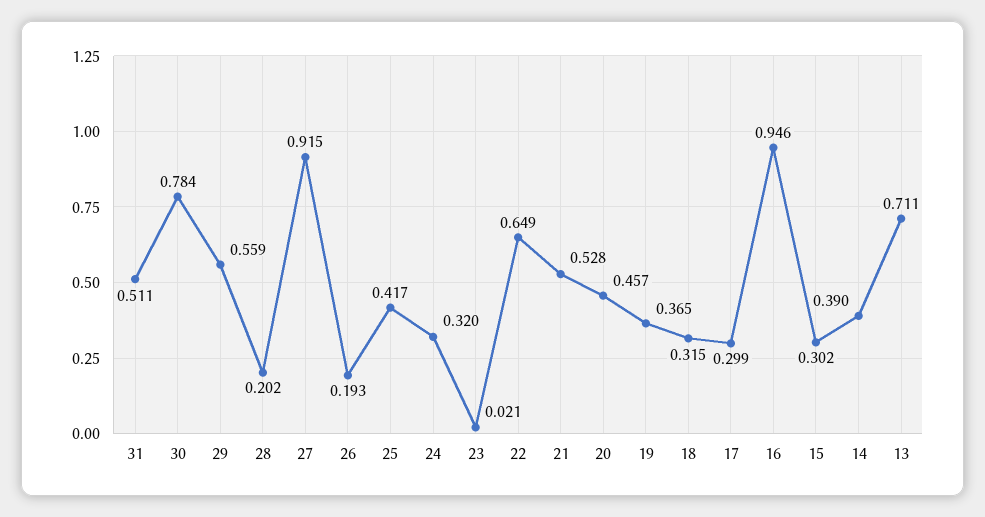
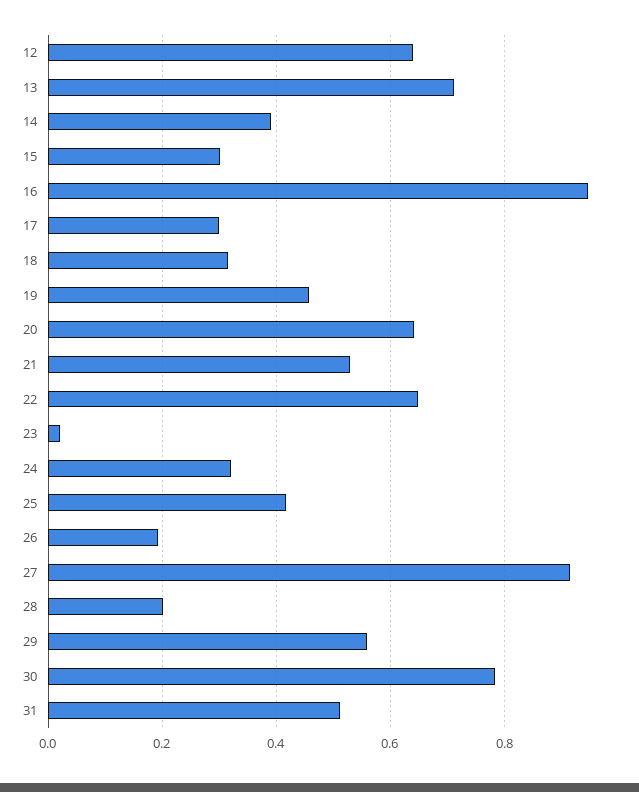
20: 0.457 -> 0.64
19: 0.365 -> 0.46
12: none -> 0.64

